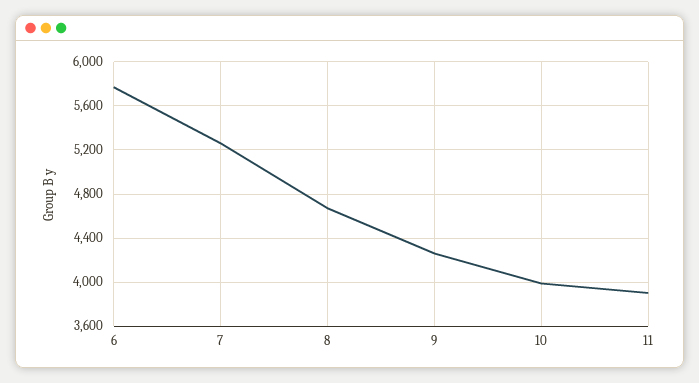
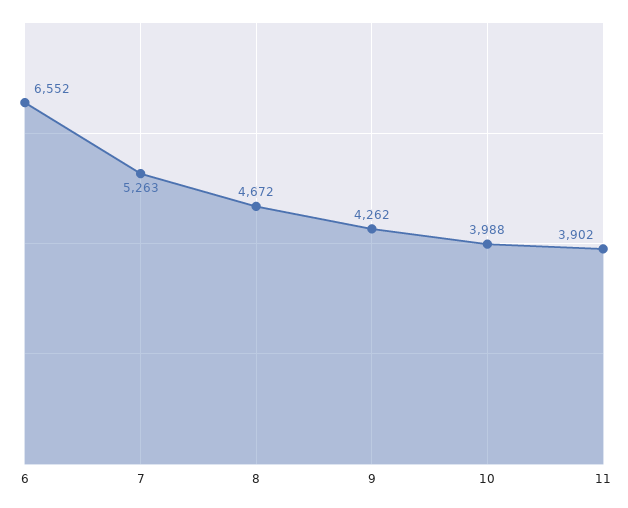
6: 5800 -> 6552

